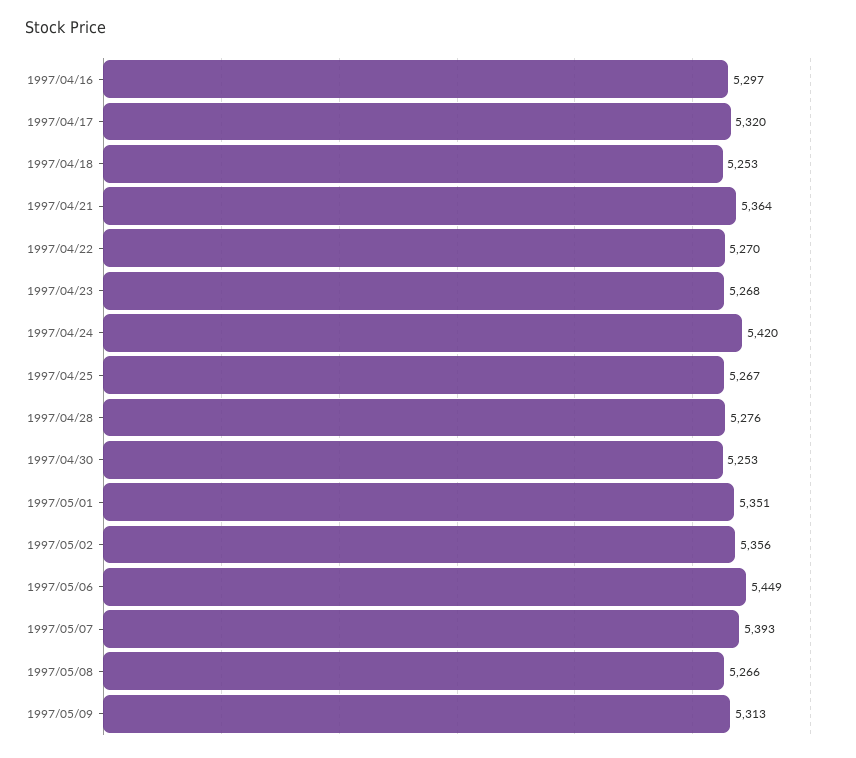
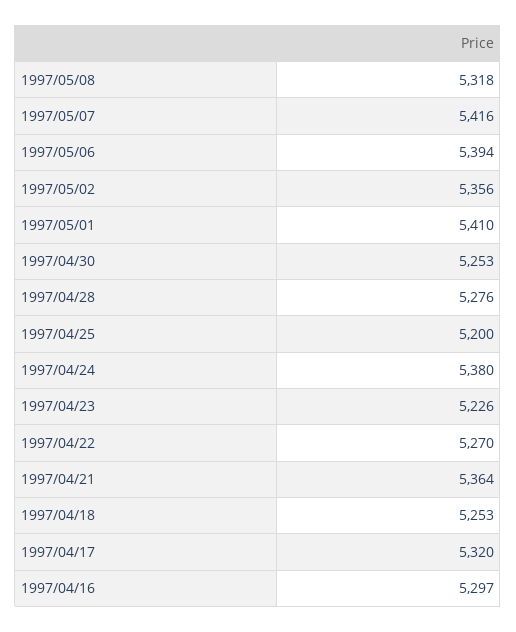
1997/04/23: 5268 -> 5226
1997/04/24: 5420 -> 5380
1997/04/25: 5267 -> 5200
1997/05/01: 5351 -> 5410
1997/05/06: 5449 -> 5394
1997/05/07: 5393 -> 5416
1997/05/08: 5266 -> 5318
1997/05/09: 5313 -> none

